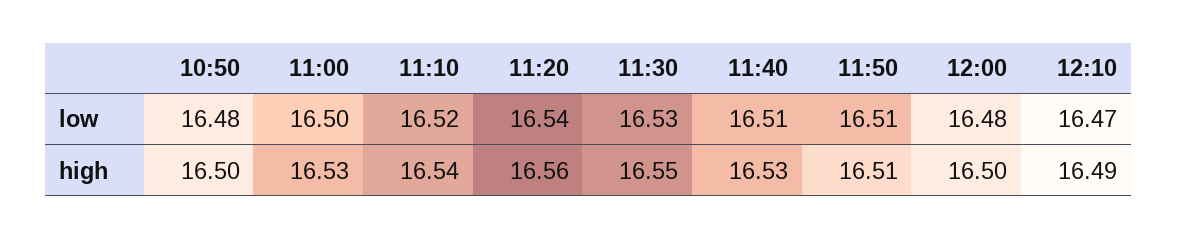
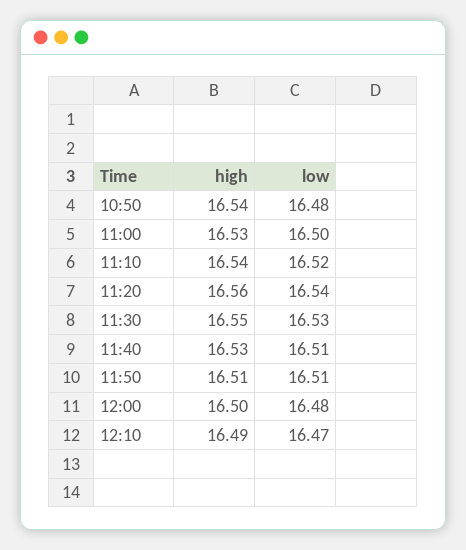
10:50, high: 16.5 -> 16.54

